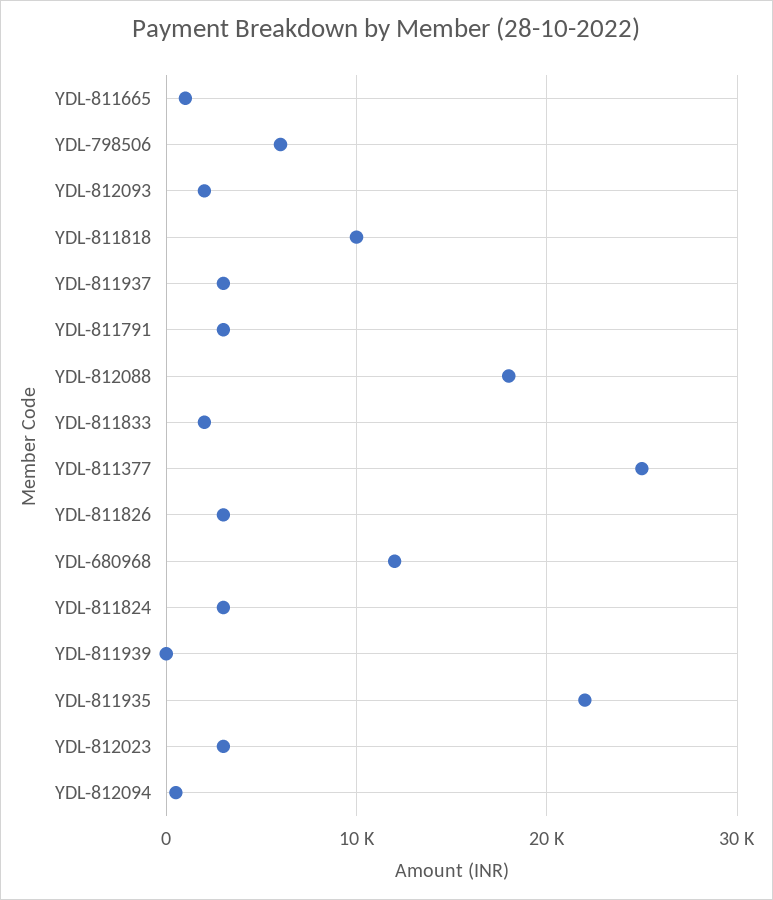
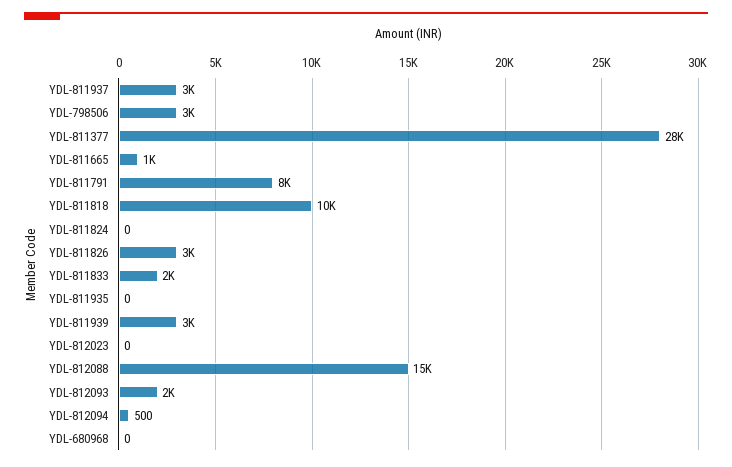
YDL-798506: 6000 -> 3000
YDL-811791: 3000 -> 8000
YDL-812088: 18000 -> 15000
YDL-811377: 25000 -> 28000
YDL-680968: 12000 -> 0
YDL-811824: 3000 -> 0
YDL-811939: 0 -> 3000
YDL-811935: 22000 -> 0
YDL-812023: 3000 -> 0

